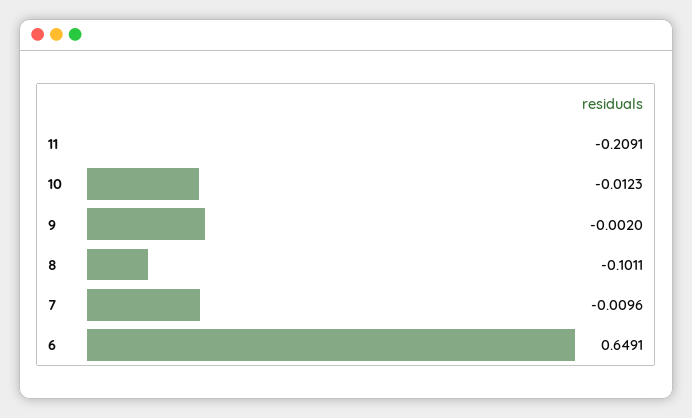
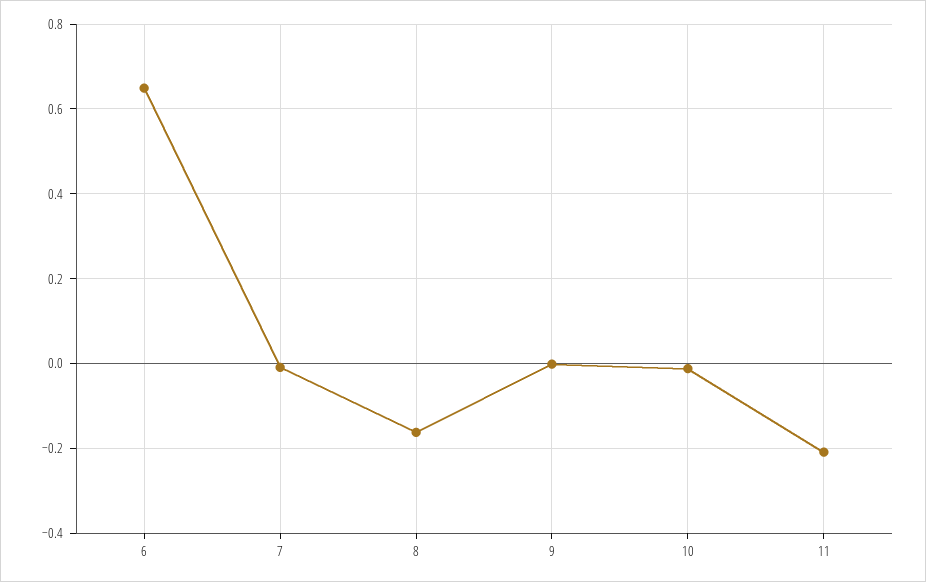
8: -0.1011 -> -0.16

